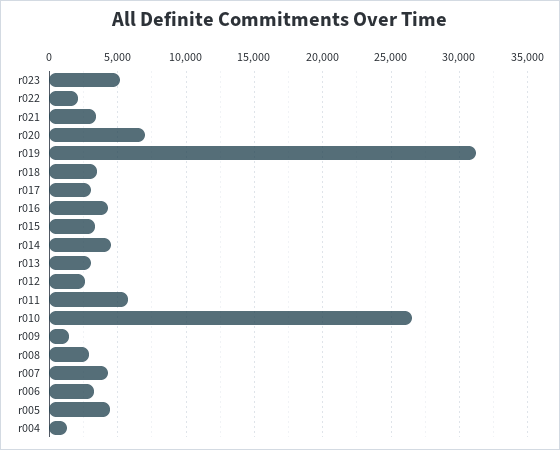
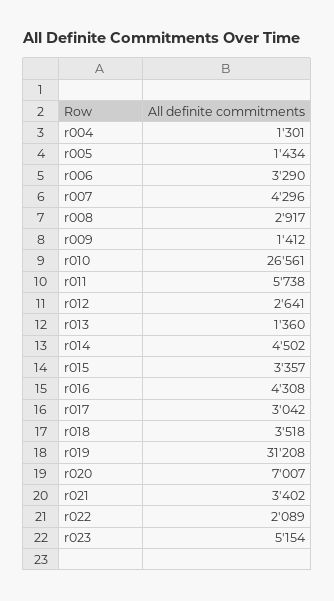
r013: 3000 -> 1360
r005: 4500 -> 1434

